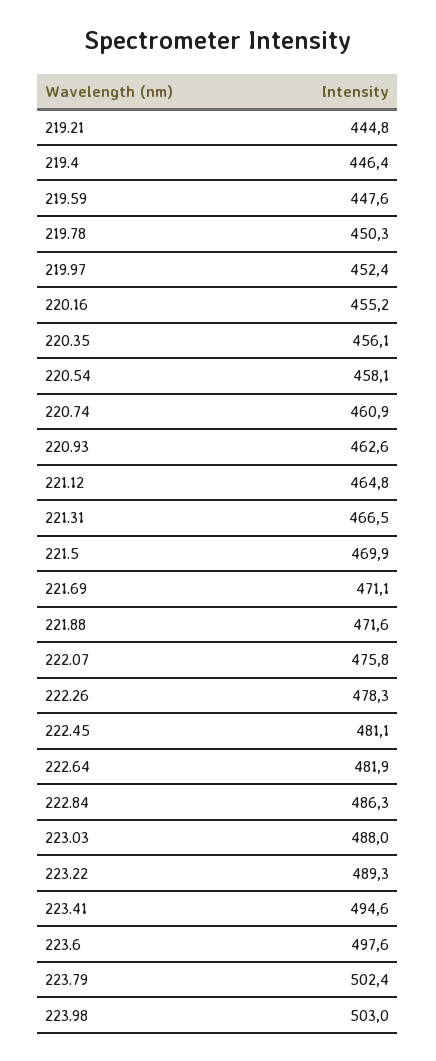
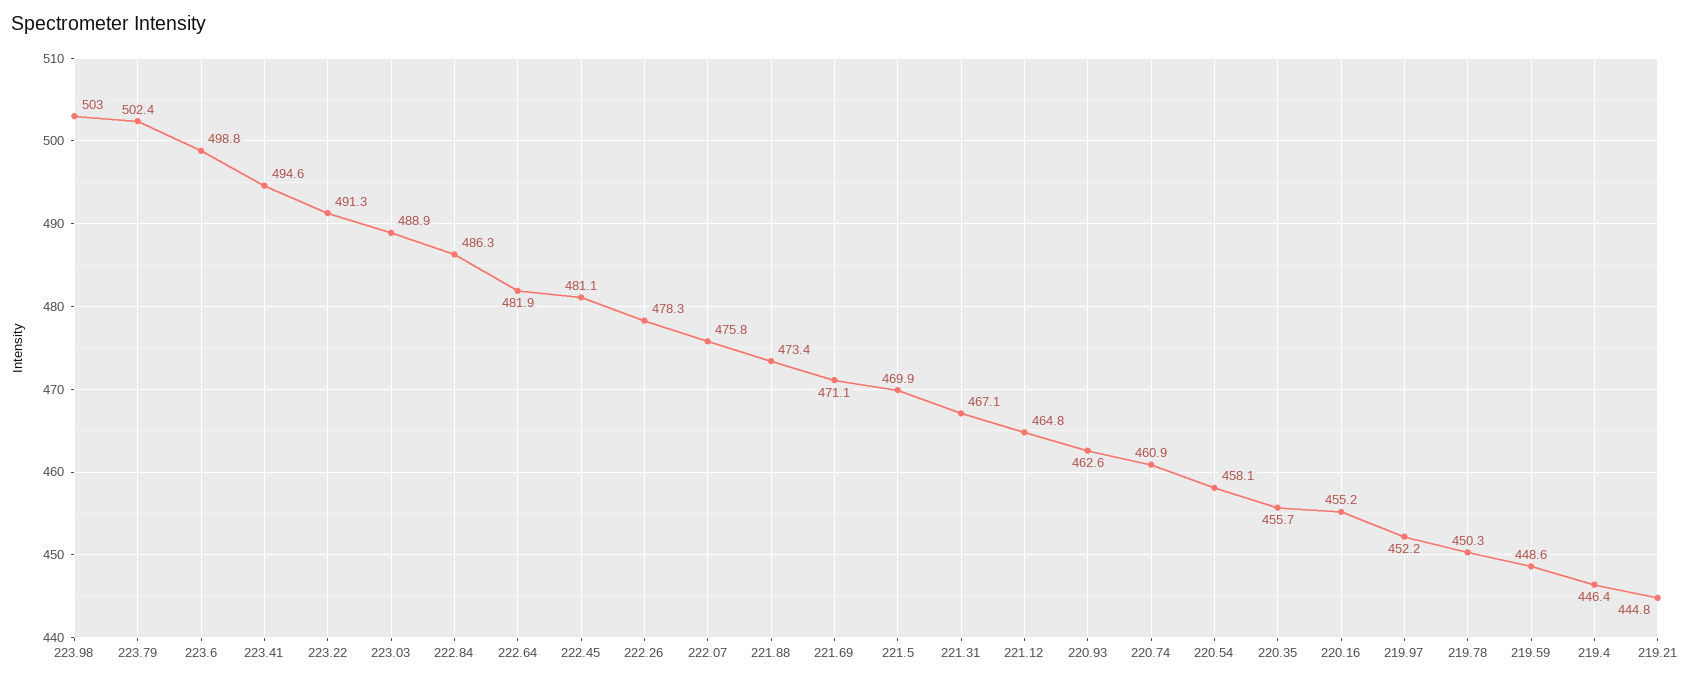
219.59: 447.6 -> 448.6
219.97: 452.4 -> 452.2
220.35: 456.1 -> 455.7
221.31: 466.5 -> 467.1
221.88: 471.6 -> 473.4
223.03: 488 -> 488.9
223.22: 489.3 -> 491.3
223.6: 497.6 -> 498.8

